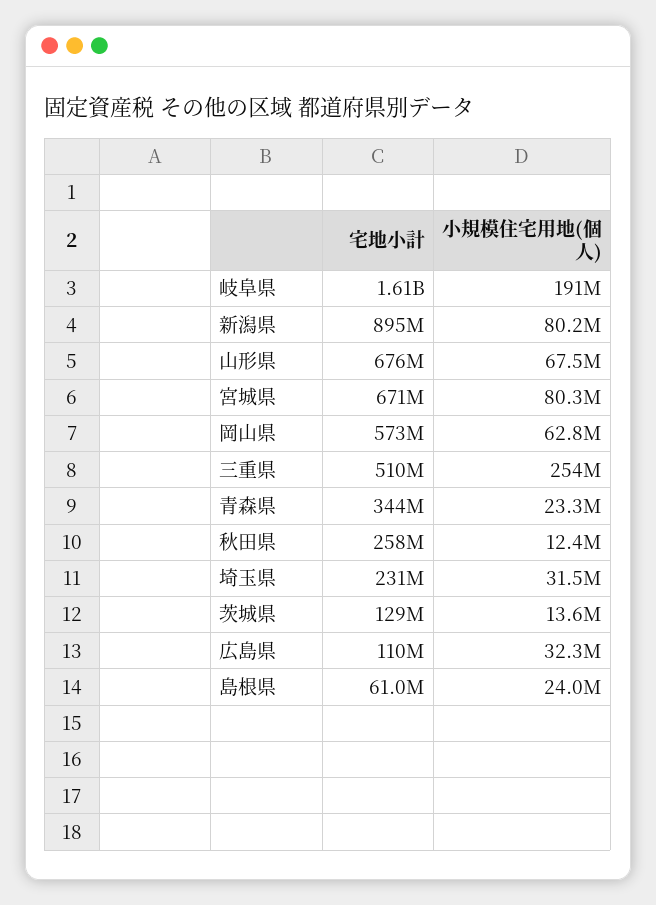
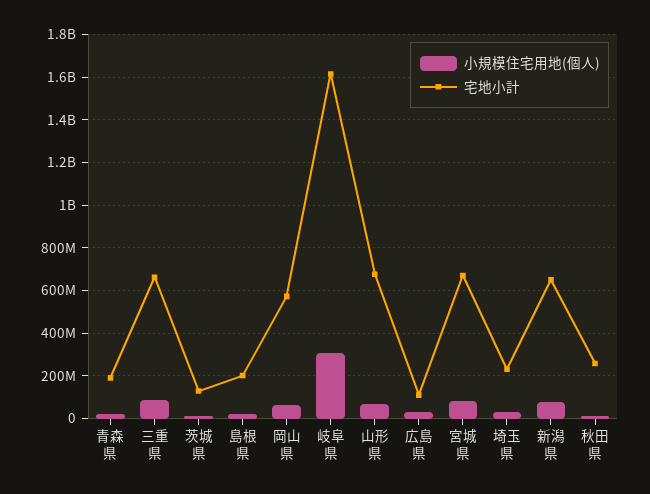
小規模住宅用地(個人), 岐阜県: 191000000 -> 300000000
宅地小計, 新潟県: 895000000 -> 650000000
宅地小計, 三重県: 510000000 -> 650000000
小規模住宅用地(個人), 三重県: 254000000 -> 100000000
宅地小計, 青森県: 344000000 -> 200000000
宅地小計, 島根県: 61000000 -> 200000000

